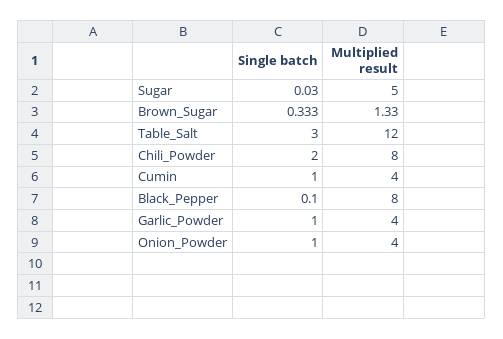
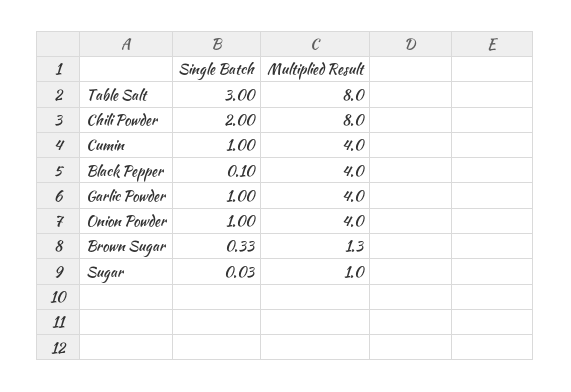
Multiplied result, Sugar: 5 -> 1
Multiplied result, Table_Salt: 12 -> 8
Multiplied result, Black_Pepper: 8 -> 4

